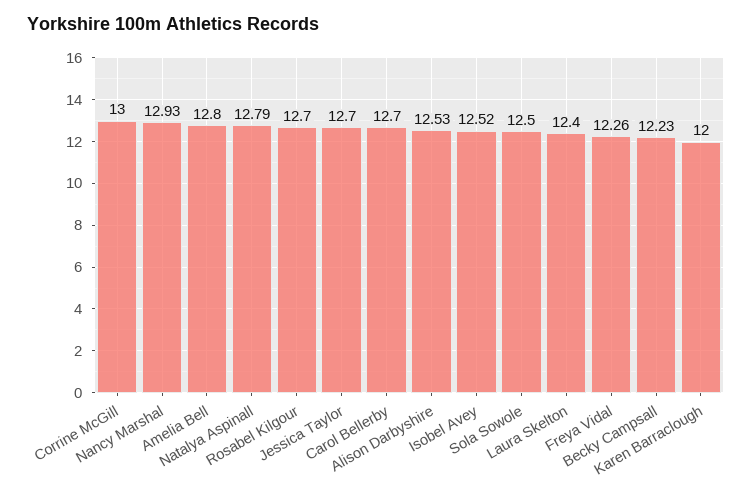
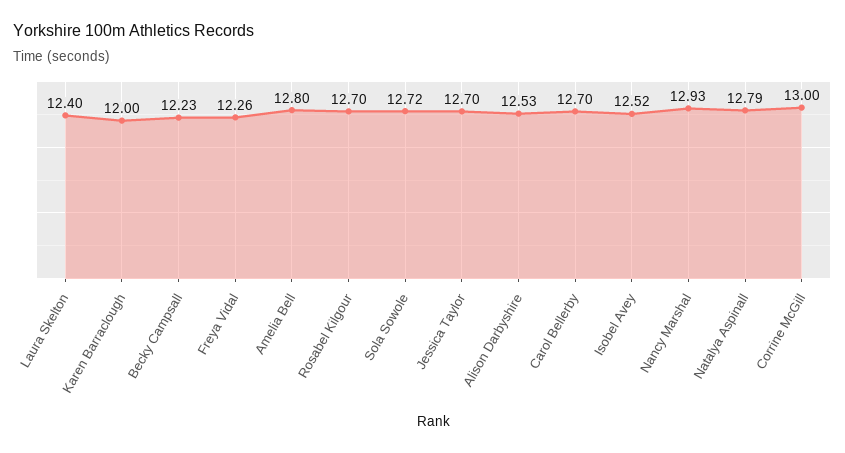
Sola Sowole: 12.5 -> 12.72

